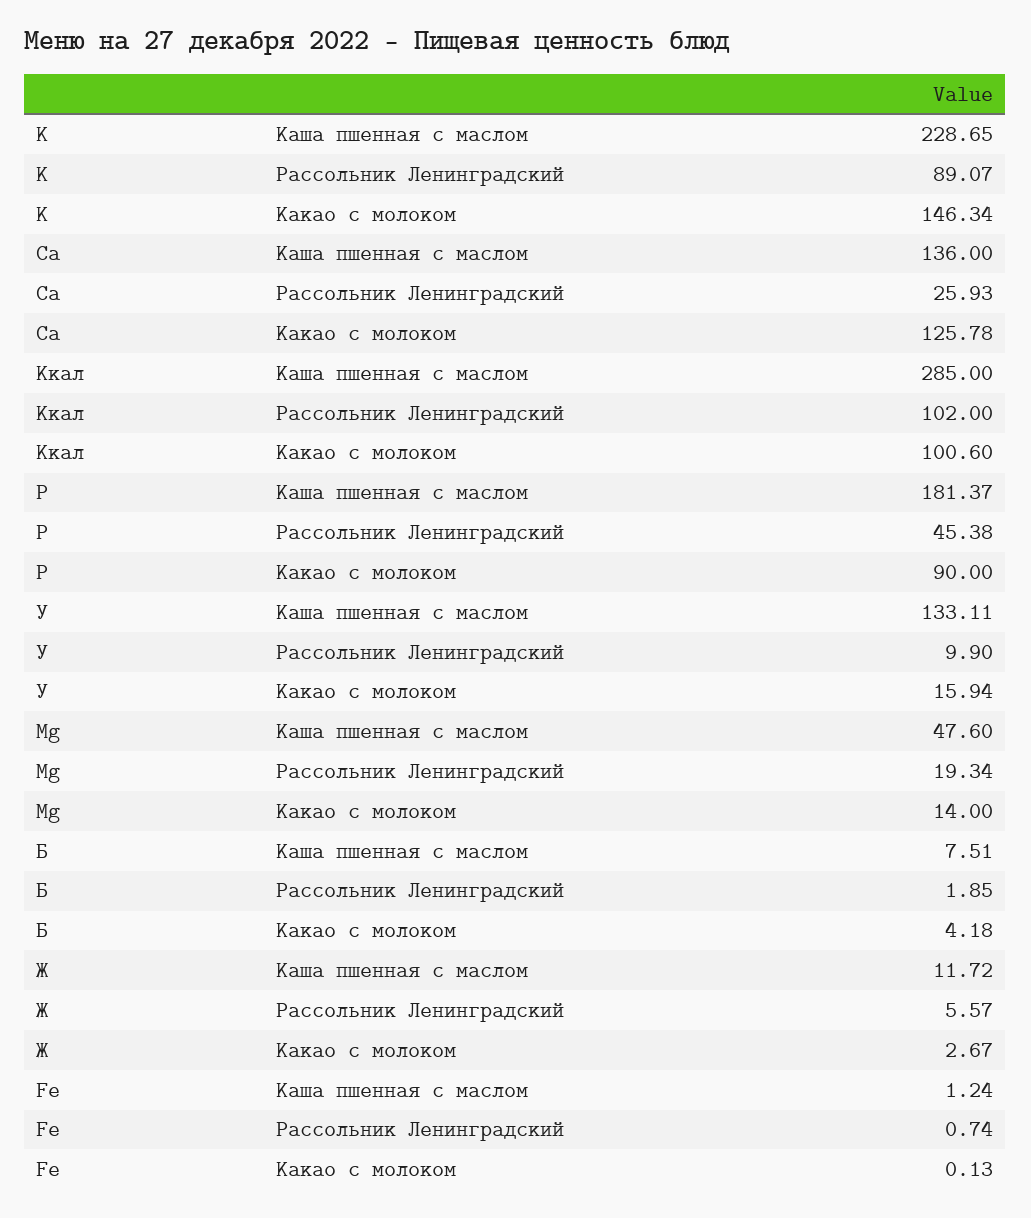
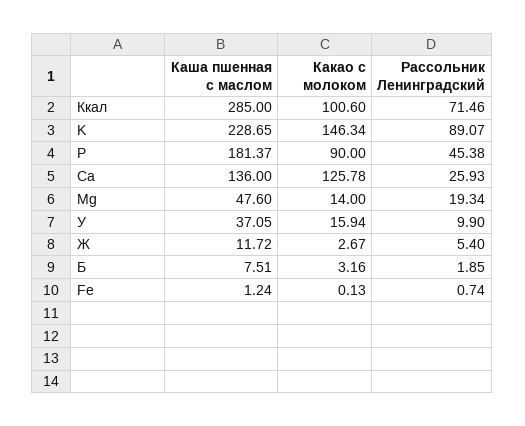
Ккал, Рассольник Ленинградский: 102 -> 71.46
У, Каша пшенная с маслом: 133.11 -> 37.05
Б, Какао с молоком: 4.18 -> 3.16
Ж, Рассольник Ленинградский: 5.57 -> 5.4

